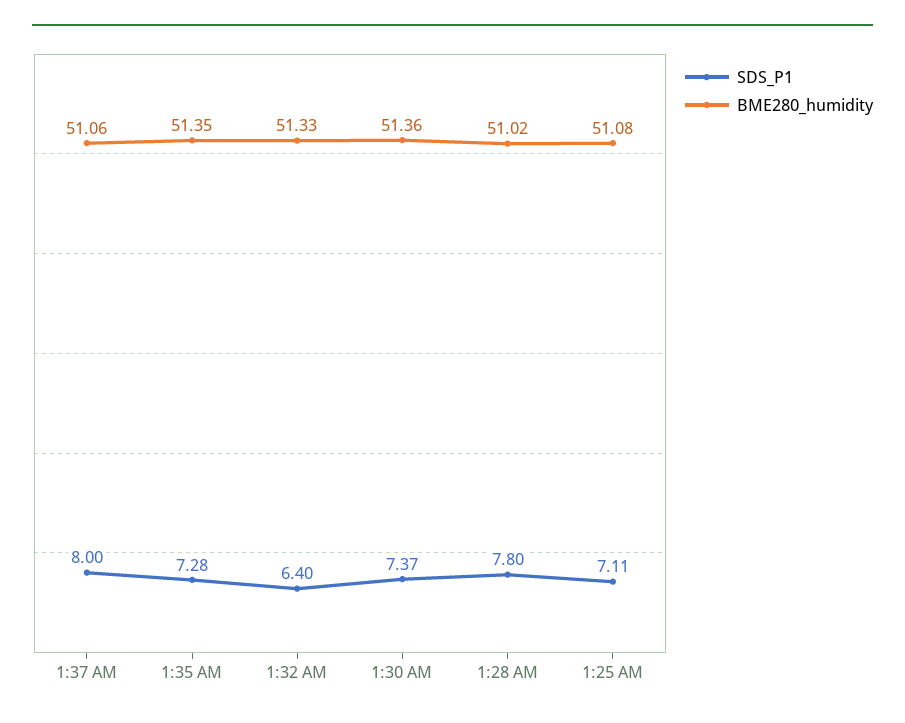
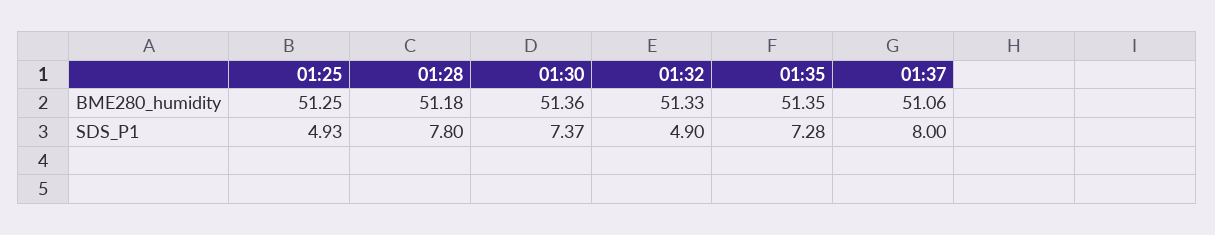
SDS_P1, 1:32 AM: 6.4 -> 4.9
BME280_humidity, 1:28 AM: 51.02 -> 51.18
SDS_P1, 1:25 AM: 7.11 -> 4.93
BME280_humidity, 1:25 AM: 51.08 -> 51.25

